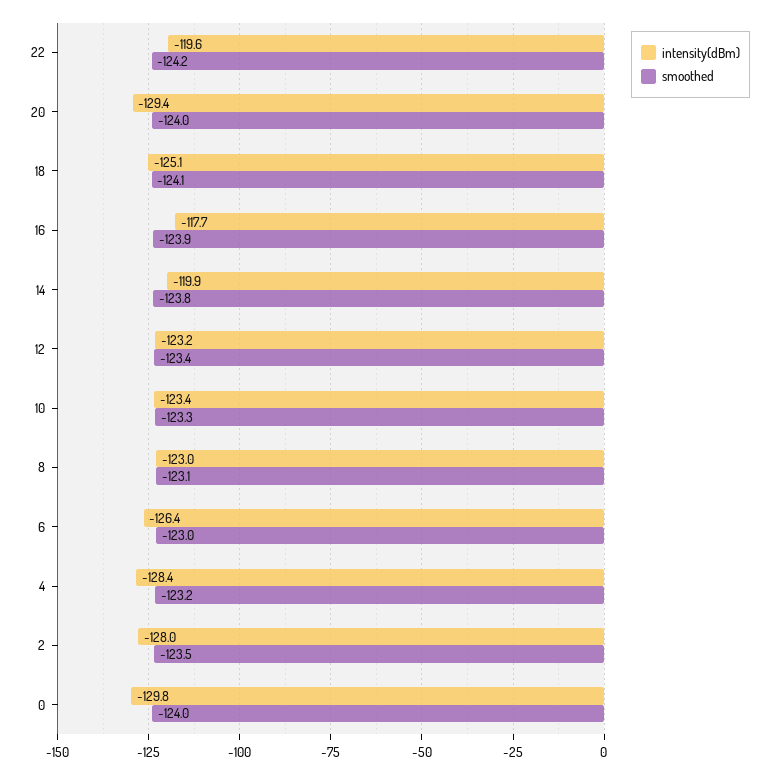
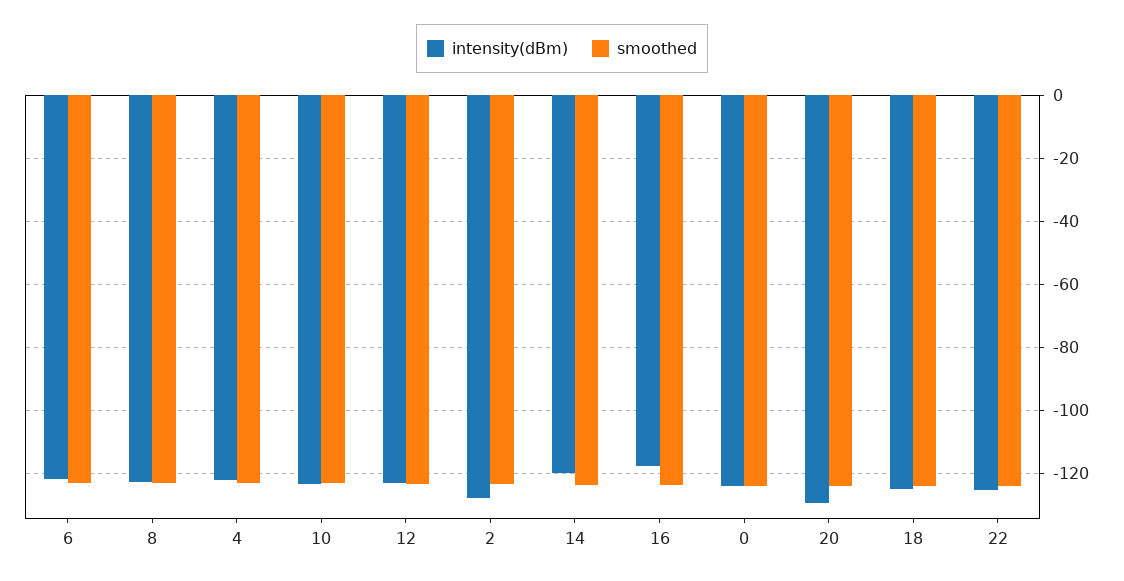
intensity(dBm), 22: -119.6 -> -126
intensity(dBm), 6: -126.4 -> -122
intensity(dBm), 4: -128.4 -> -122
intensity(dBm), 0: -129.8 -> -124

